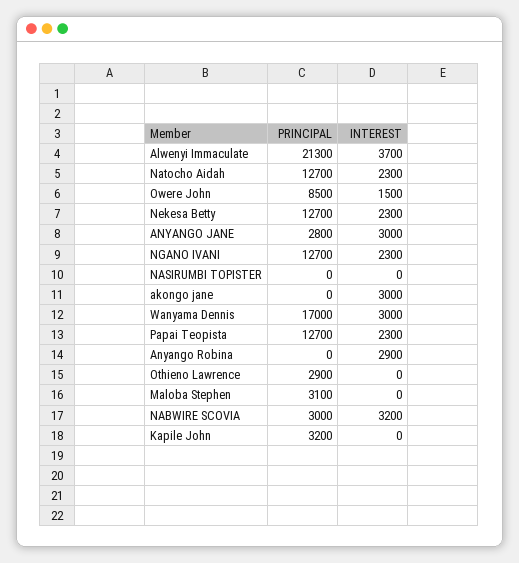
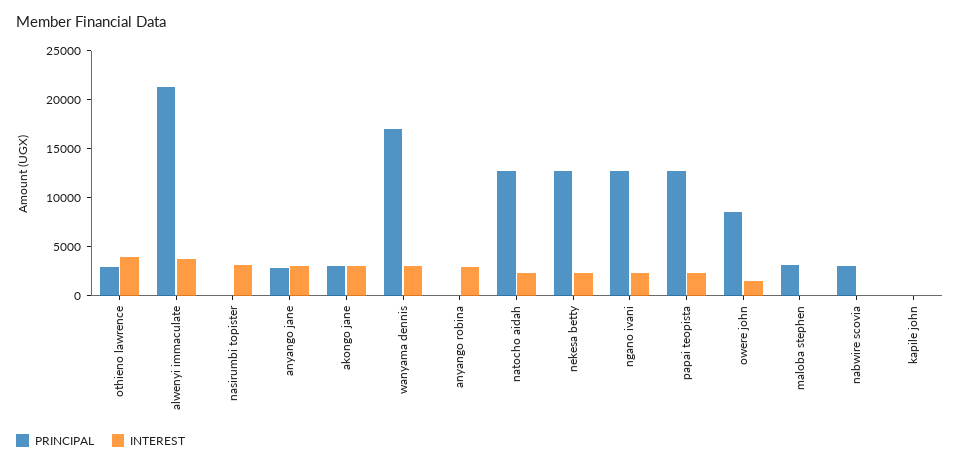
INTEREST, NASIRUMBI TOPISTER: 0 -> 3000
PRINCIPAL, akongo jane: 0 -> 3000
INTEREST, Othieno Lawrence: 0 -> 4000
INTEREST, NABWIRE SCOVIA: 3200 -> 0
PRINCIPAL, Kapile John: 3200 -> 0

